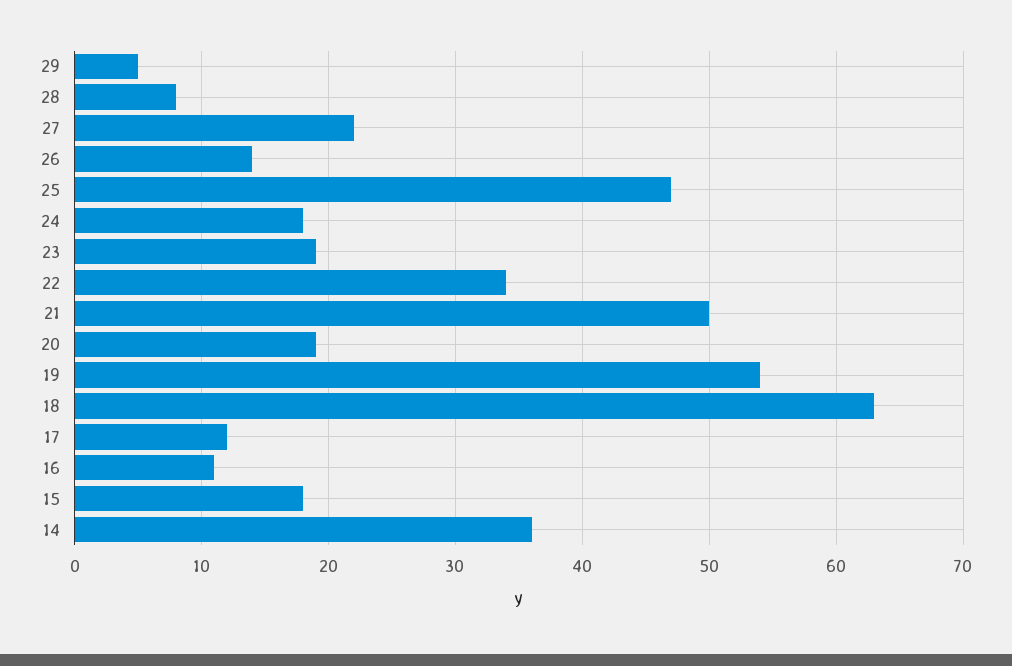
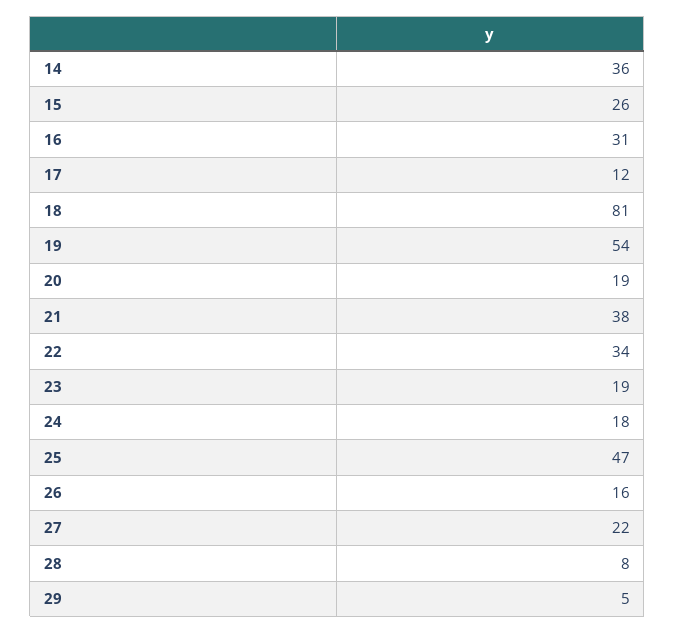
26: 14 -> 16
21: 50 -> 38
18: 63 -> 81
16: 11 -> 31
15: 18 -> 26

